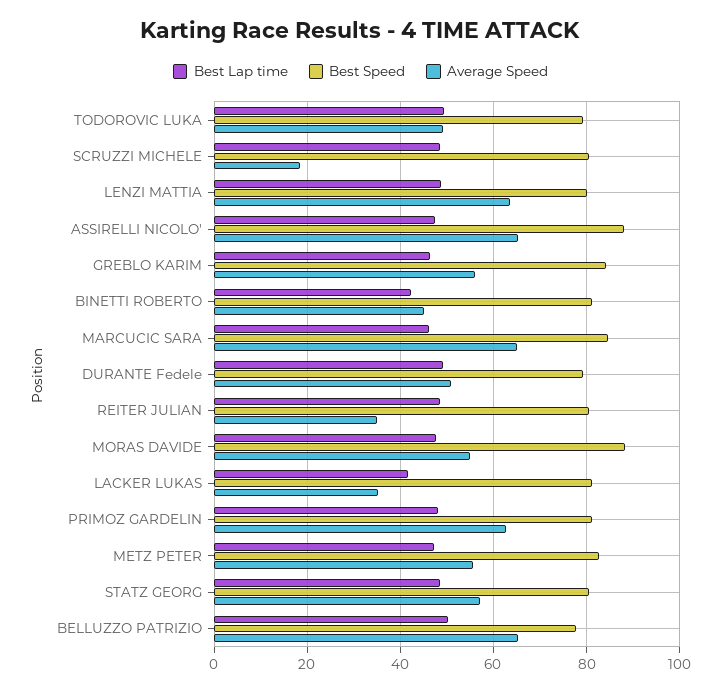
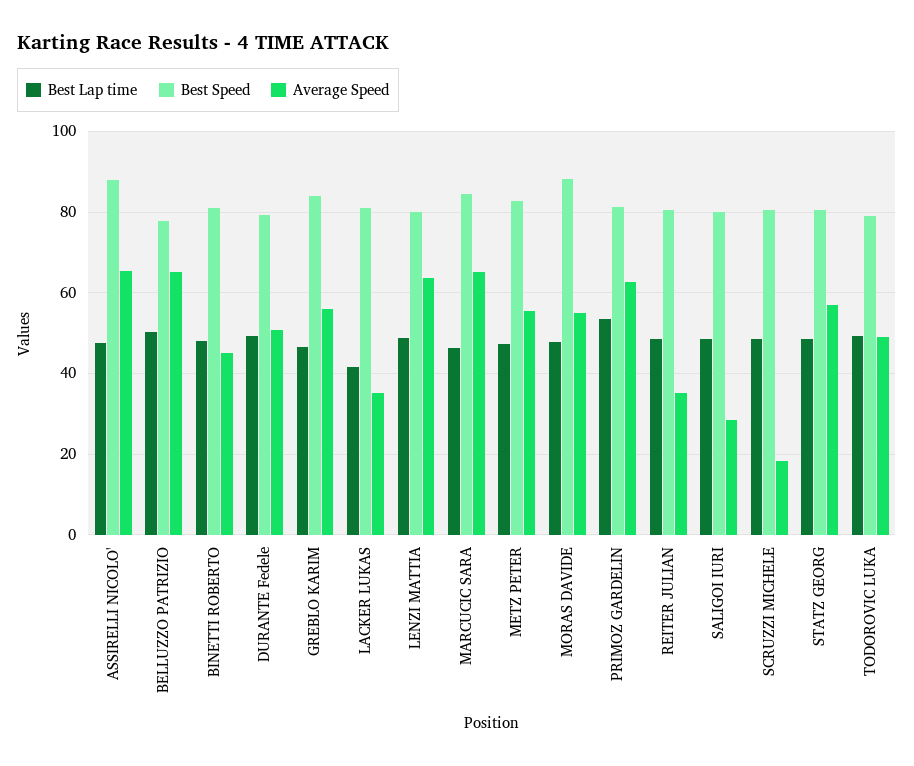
Best Lap time, BINETTI ROBERTO: 42 -> 48
Best Lap time, PRIMOZ GARDELIN: 48 -> 54
Best Lap time, SALIGOI IURI: none -> 48
Best Speed, SALIGOI IURI: none -> 80
Average Speed, SALIGOI IURI: none -> 28

